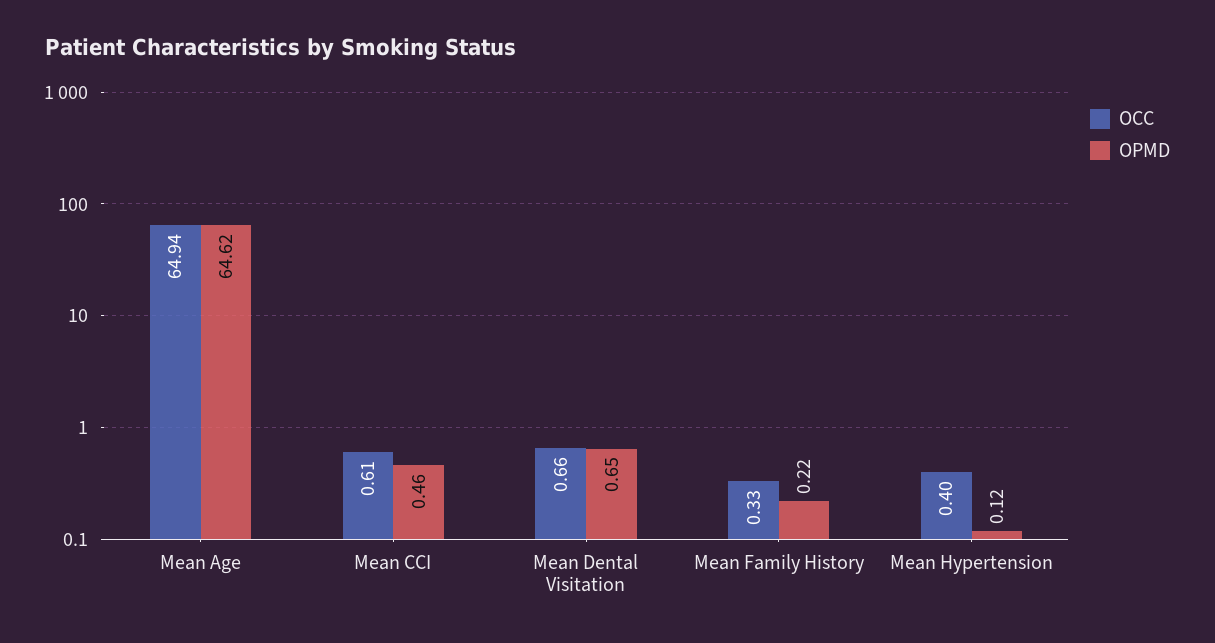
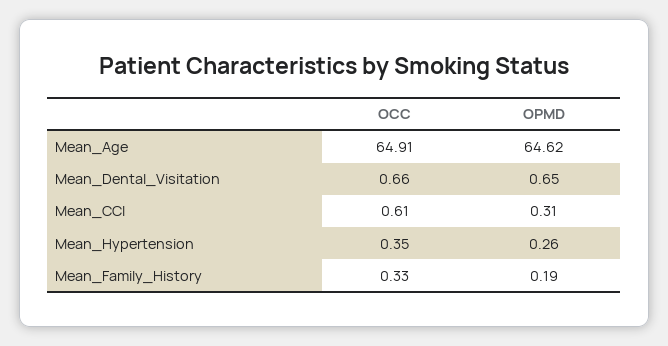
OCC, Mean Age: 64.94 -> 64.91
OPMD, Mean CCI: 0.46 -> 0.31
OPMD, Mean Family History: 0.22 -> 0.19
OCC, Mean Hypertension: 0.4 -> 0.35
OPMD, Mean Hypertension: 0.12 -> 0.26

